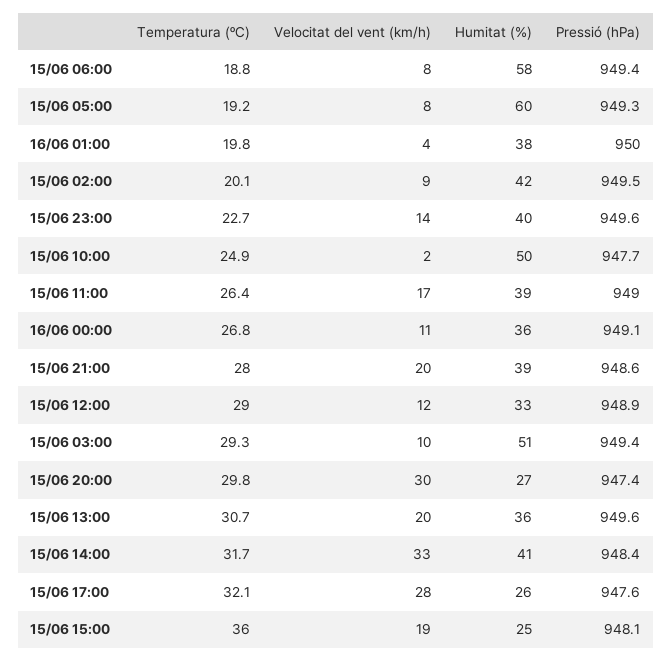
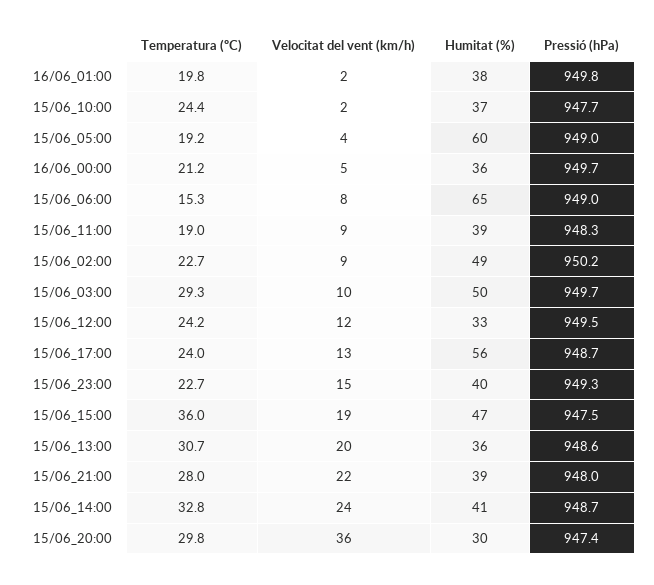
Temperatura (ºC), 15/06 06:00: 18.8 -> 15.3
Humitat (%), 15/06 06:00: 58 -> 65
Pressió (hPa), 15/06 06:00: 949.4 -> 949
Velocitat del vent (km/h), 15/06 05:00: 8 -> 4
Pressió (hPa), 15/06 05:00: 949.3 -> 949
Velocitat del vent (km/h), 16/06 01:00: 4 -> 2
Pressió (hPa), 16/06 01:00: 950 -> 949.8
Temperatura (ºC), 15/06 02:00: 20.1 -> 22.7
Humitat (%), 15/06 02:00: 42 -> 49
Pressió (hPa), 15/06 02:00: 949.5 -> 950.2
Velocitat del vent (km/h), 15/06 23:00: 14 -> 15
Pressió (hPa), 15/06 23:00: 949.6 -> 949.3
Temperatura (ºC), 15/06 10:00: 24.9 -> 24.4
Humitat (%), 15/06 10:00: 50 -> 37
Temperatura (ºC), 15/06 11:00: 26.4 -> 19
Velocitat del vent (km/h), 15/06 11:00: 17 -> 9
Pressió (hPa), 15/06 11:00: 949 -> 948.3
Temperatura (ºC), 16/06 00:00: 26.8 -> 21.2
Velocitat del vent (km/h), 16/06 00:00: 11 -> 5
Pressió (hPa), 16/06 00:00: 949.1 -> 949.7
Velocitat del vent (km/h), 15/06 21:00: 20 -> 22
Pressió (hPa), 15/06 21:00: 948.6 -> 948
Temperatura (ºC), 15/06 12:00: 29 -> 24.2
Pressió (hPa), 15/06 12:00: 948.9 -> 949.5
Humitat (%), 15/06 03:00: 51 -> 50
Pressió (hPa), 15/06 03:00: 949.4 -> 949.7
Velocitat del vent (km/h), 15/06 20:00: 30 -> 36
Humitat (%), 15/06 20:00: 27 -> 30
Pressió (hPa), 15/06 13:00: 949.6 -> 948.6
Temperatura (ºC), 15/06 14:00: 31.7 -> 32.8
Velocitat del vent (km/h), 15/06 14:00: 33 -> 24
Pressió (hPa), 15/06 14:00: 948.4 -> 948.7
Temperatura (ºC), 15/06 17:00: 32.1 -> 24
Velocitat del vent (km/h), 15/06 17:00: 28 -> 13
Humitat (%), 15/06 17:00: 26 -> 56
Pressió (hPa), 15/06 17:00: 947.6 -> 948.7
Humitat (%), 15/06 15:00: 25 -> 47
Pressió (hPa), 15/06 15:00: 948.1 -> 947.5

